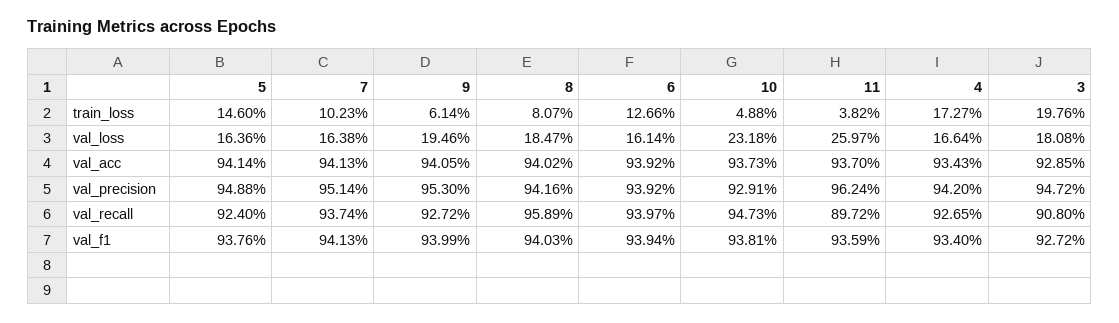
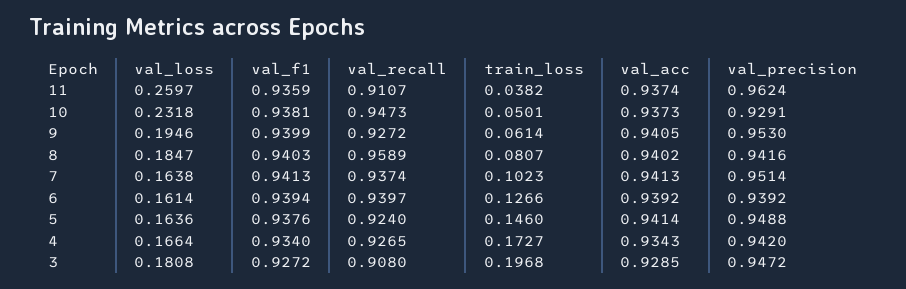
10, train_loss: 0.0488 -> 0.0501
3, train_loss: 0.1976 -> 0.1968
11, val_acc: 0.937 -> 0.9374
11, val_recall: 0.8972 -> 0.9107

